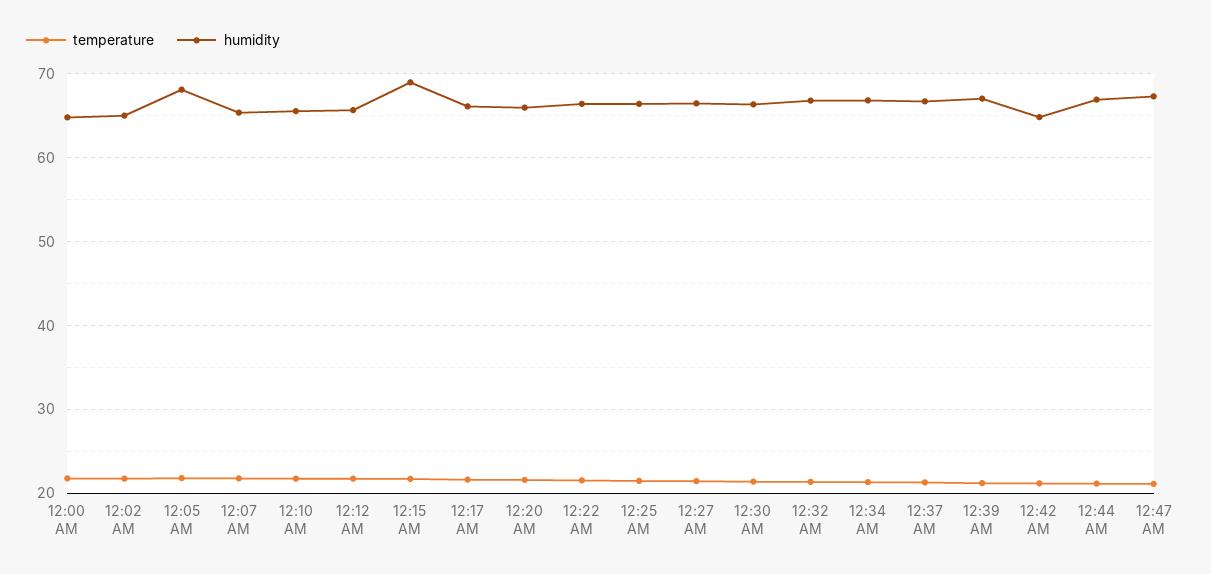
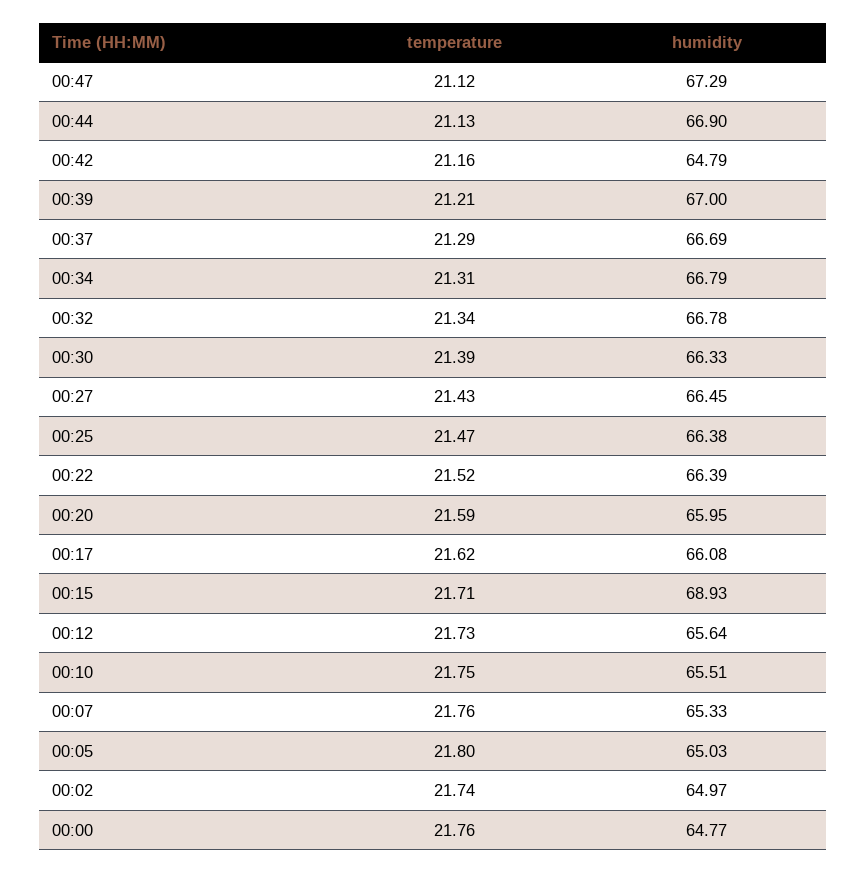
humidity, 12:05 AM: 68 -> 65.03

